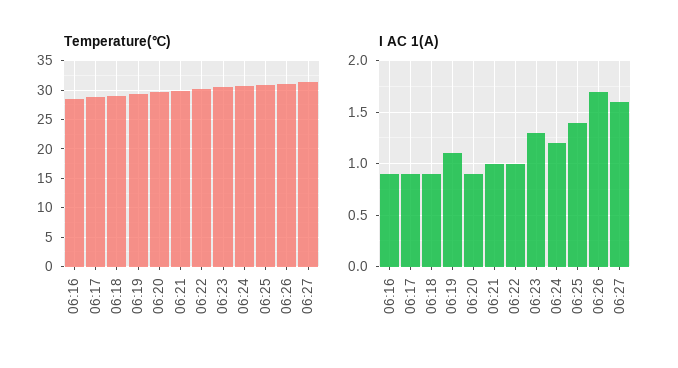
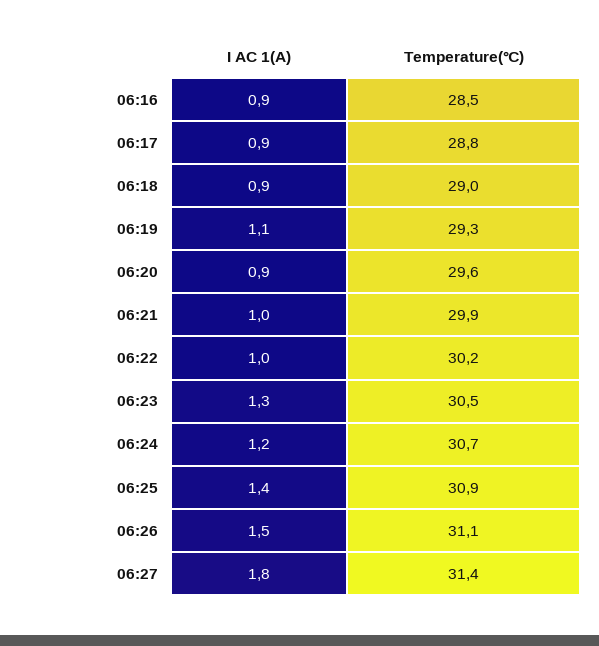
I AC 1(A), 06:26: 1.7 -> 1.5
I AC 1(A), 06:27: 1.6 -> 1.8

